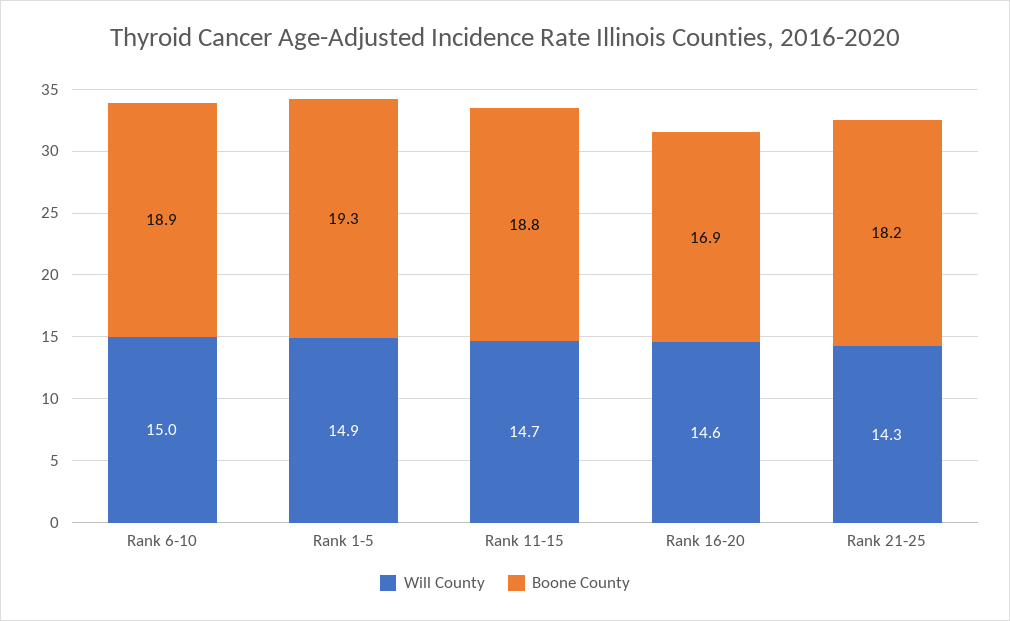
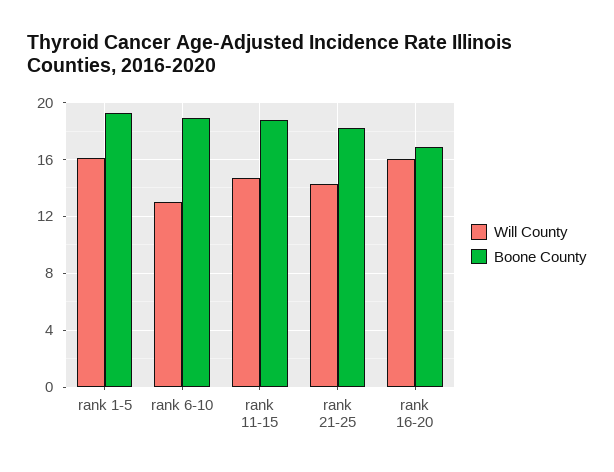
Will County, Rank 6-10: 15 -> 13
Will County, Rank 1-5: 14.9 -> 16
Will County, Rank 16-20: 14.6 -> 16

